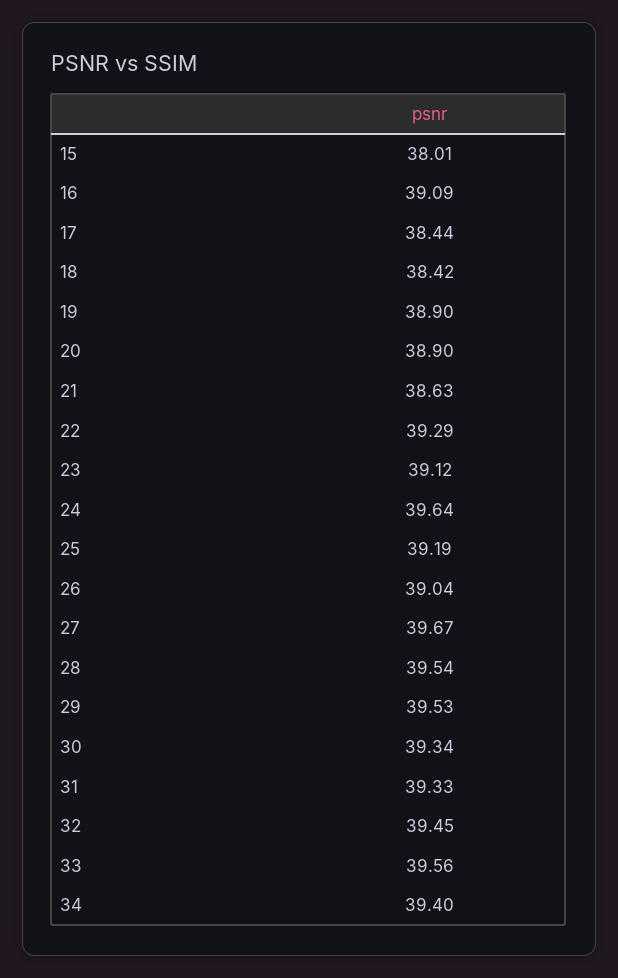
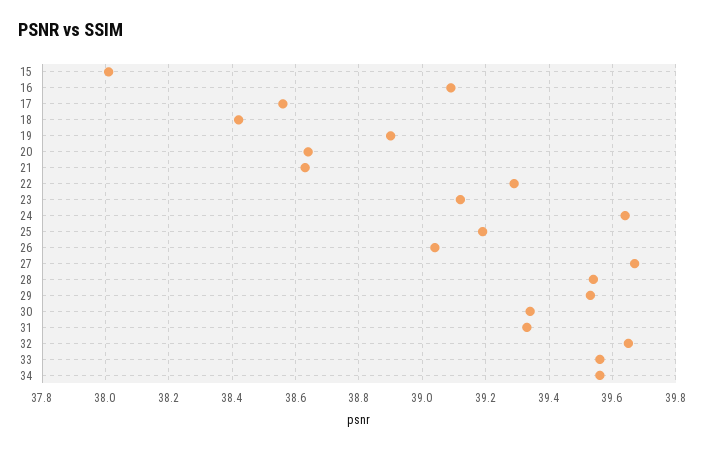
17: 38.44 -> 38.55
20: 38.9 -> 38.65
32: 39.45 -> 39.65
34: 39.4 -> 39.55

